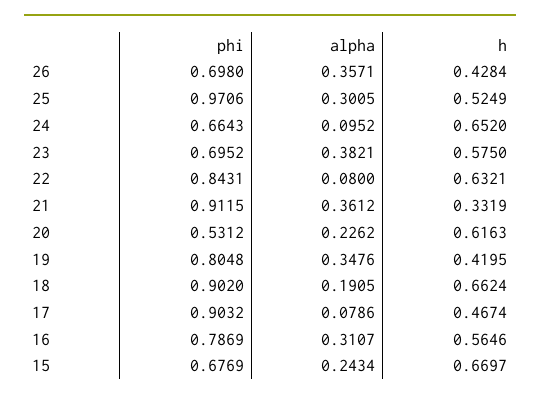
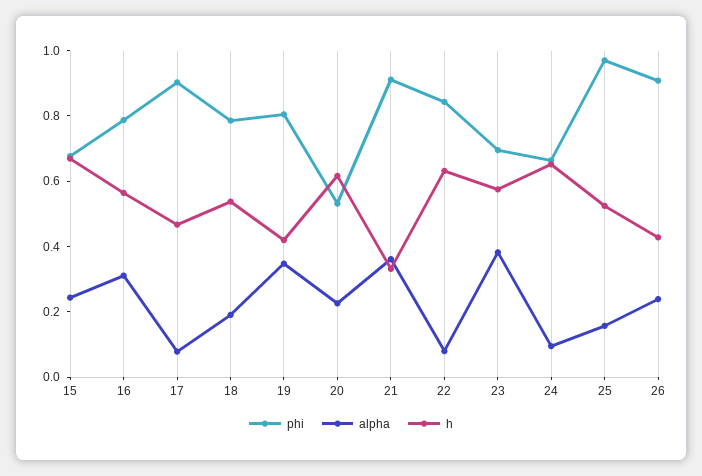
phi, 26: 0.698 -> 0.9
alpha, 26: 0.3571 -> 0.25
alpha, 25: 0.3005 -> 0.15
phi, 18: 0.902 -> 0.8
h, 18: 0.6624 -> 0.55

